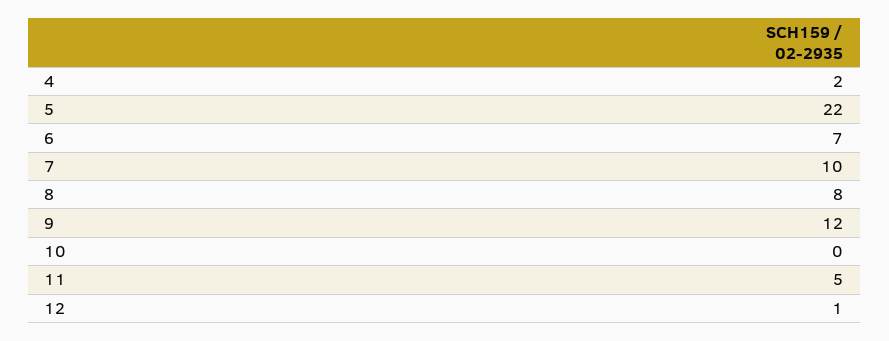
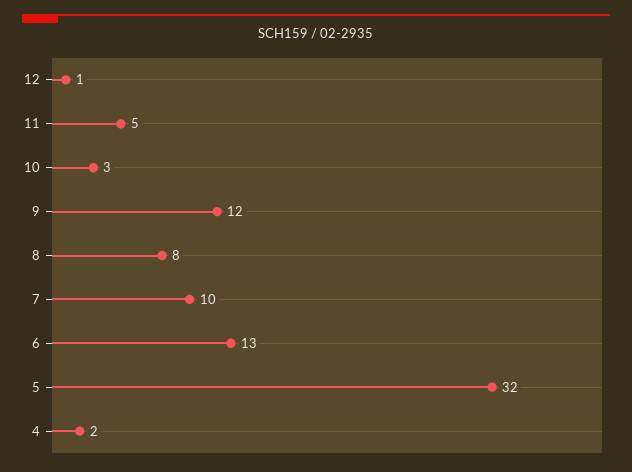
5: 22 -> 32
6: 7 -> 13
10: 0 -> 3

